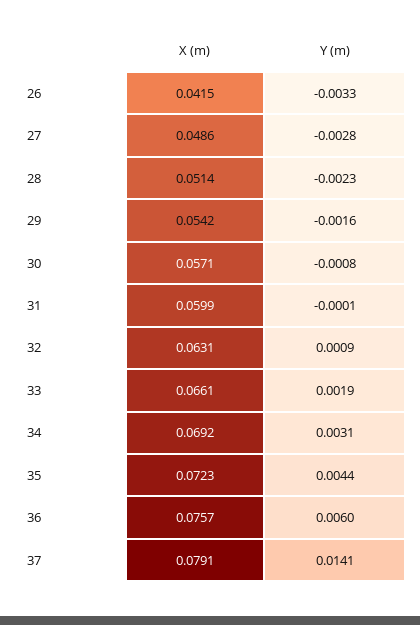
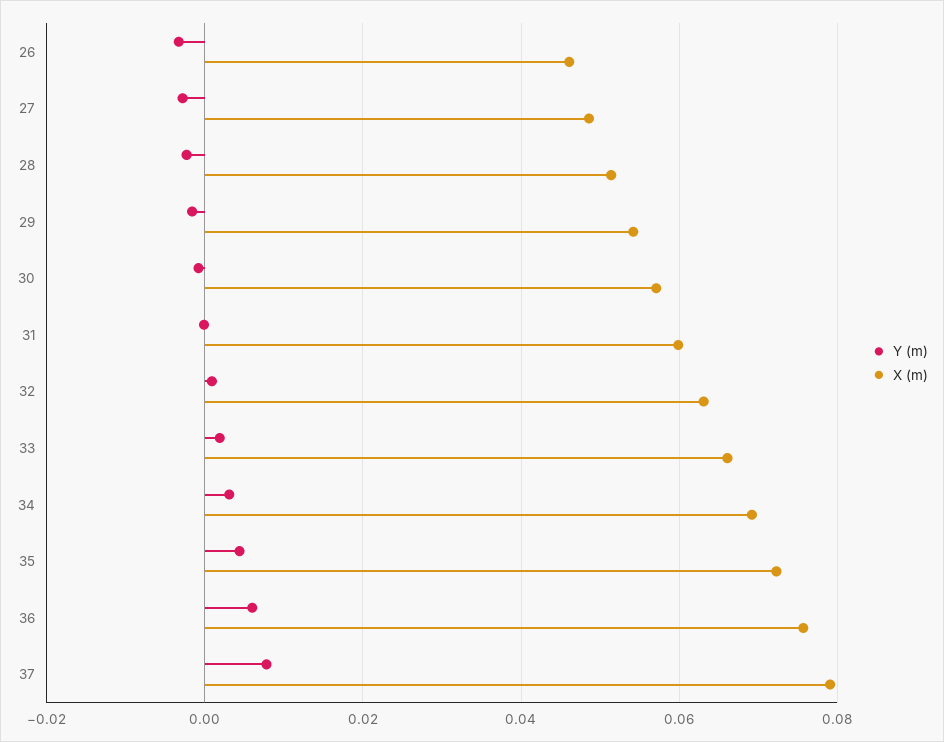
X (m), 26: 0.0415 -> 0.046
Y (m), 37: 0.0141 -> 0.008

